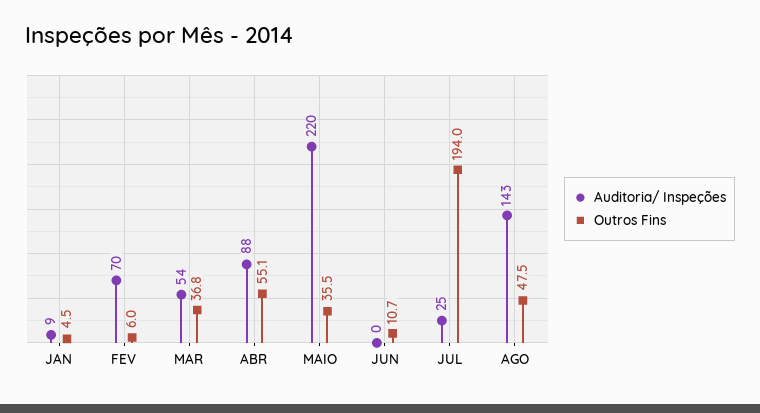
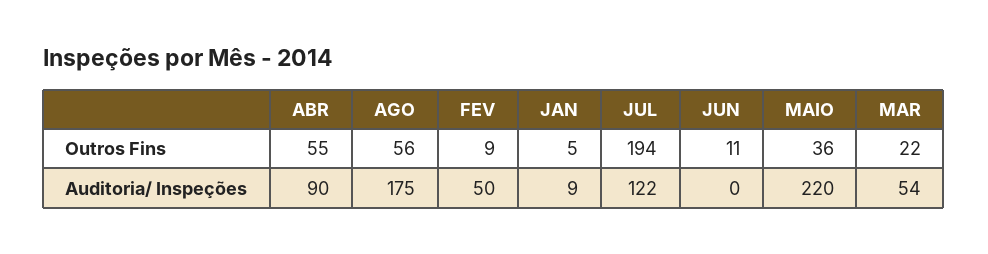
Auditoria/ Inspeções, FEV: 70 -> 50
Outros Fins, FEV: 6 -> 9
Outros Fins, MAR: 36.8 -> 22
Auditoria/ Inspeções, ABR: 88 -> 90
Auditoria/ Inspeções, JUL: 25 -> 122
Auditoria/ Inspeções, AGO: 143 -> 175
Outros Fins, AGO: 47.5 -> 56

